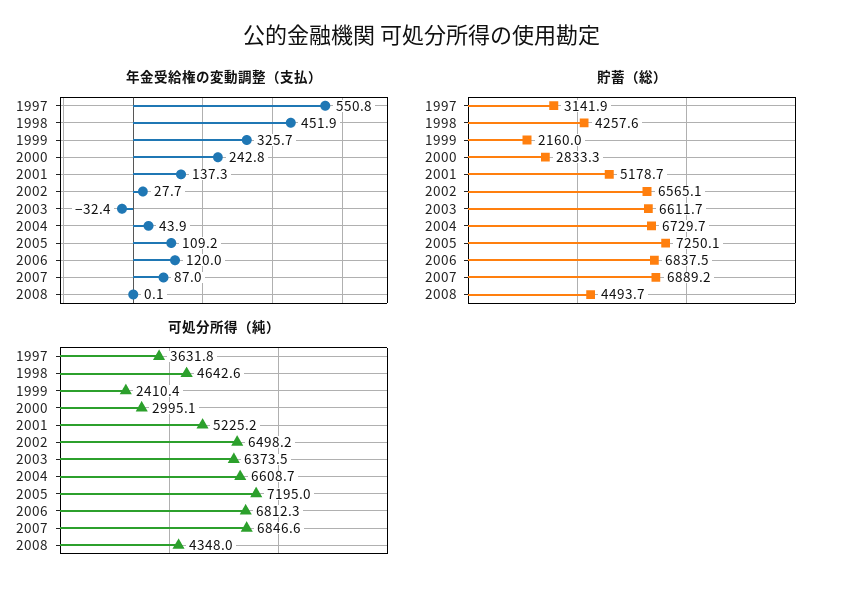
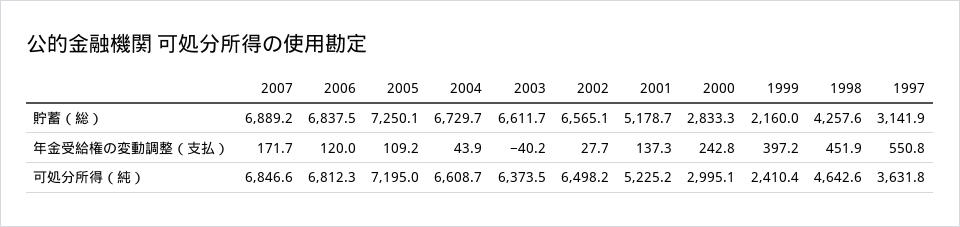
年金受給権の変動調整（支払）, 1999: 325.7 -> 397.2
年金受給権の変動調整（支払）, 2003: -32.4 -> -40.2
年金受給権の変動調整（支払）, 2007: 87 -> 171.7
年金受給権の変動調整（支払）, 2008: 0.1 -> none
貯蓄（総）, 2008: 4493.7 -> none
可処分所得（純）, 2008: 4348 -> none

